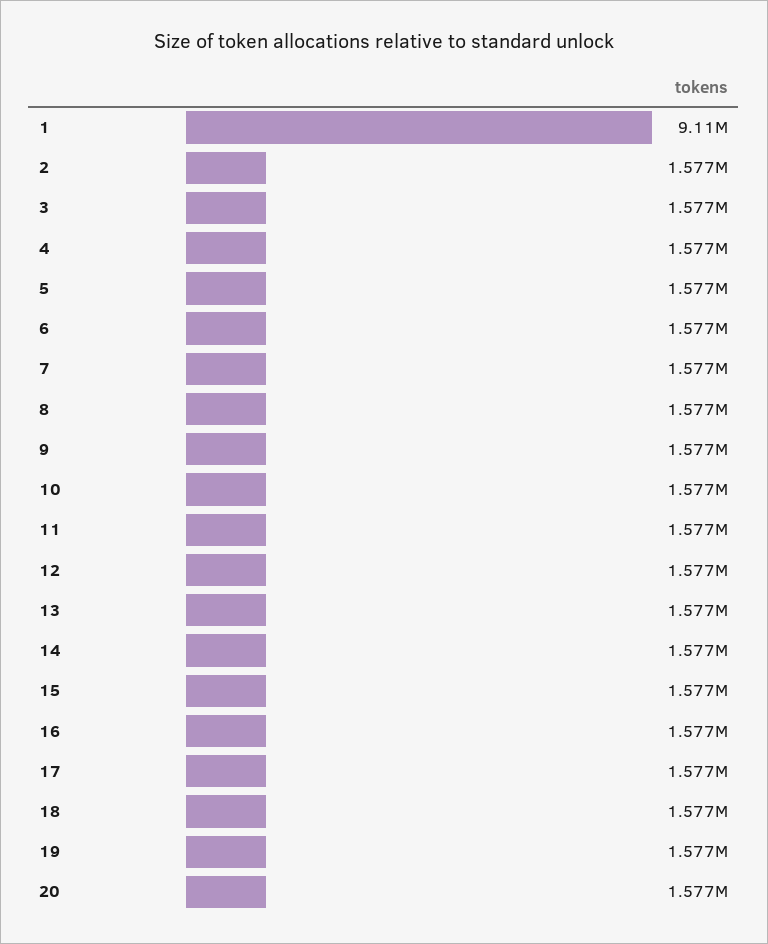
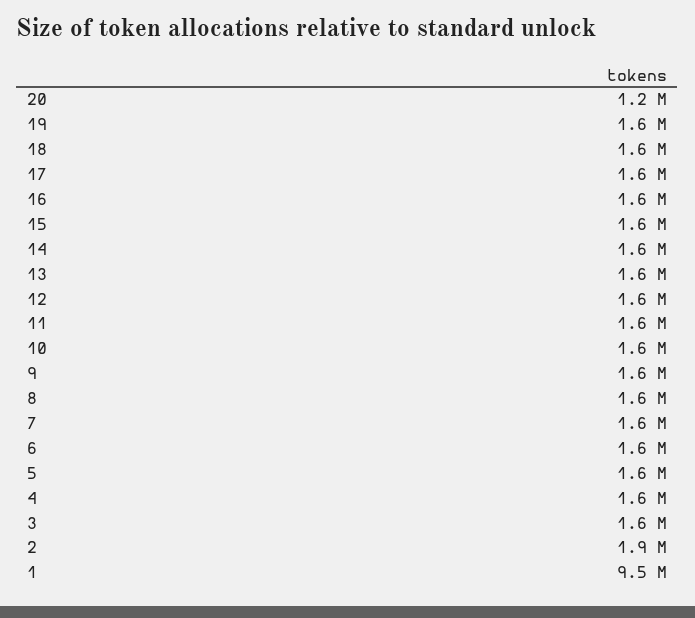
1: 9110000 -> 9500000
2: 1577000 -> 1900000
20: 1577000 -> 1200000

